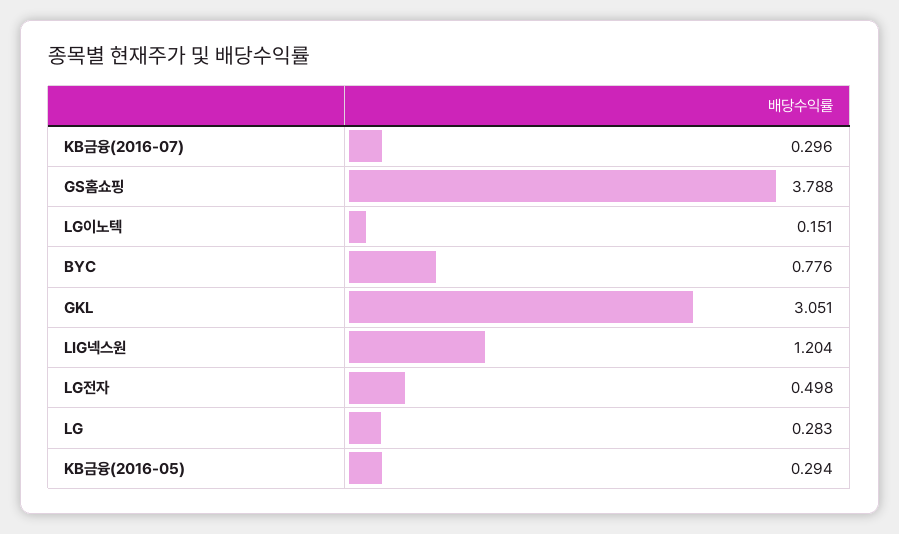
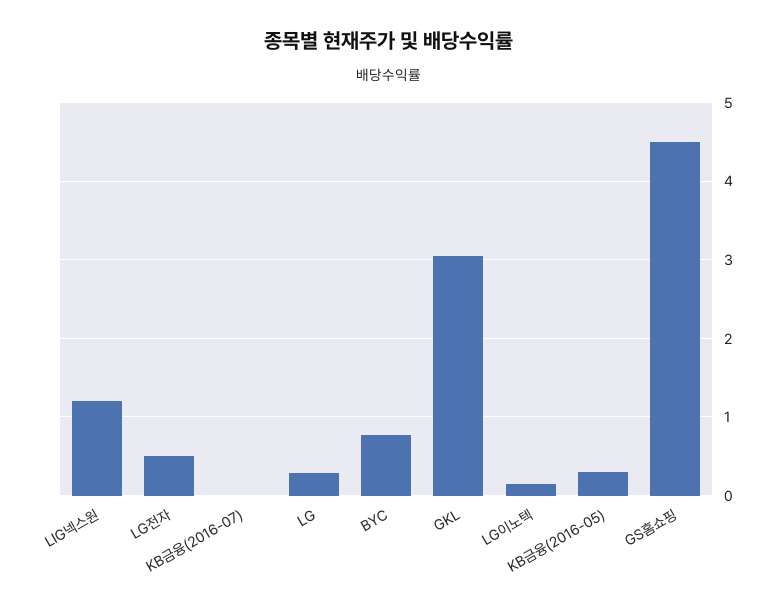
KB금융(2016-07): 0.296 -> 0
GS홈쇼핑: 3.788 -> 4.5

